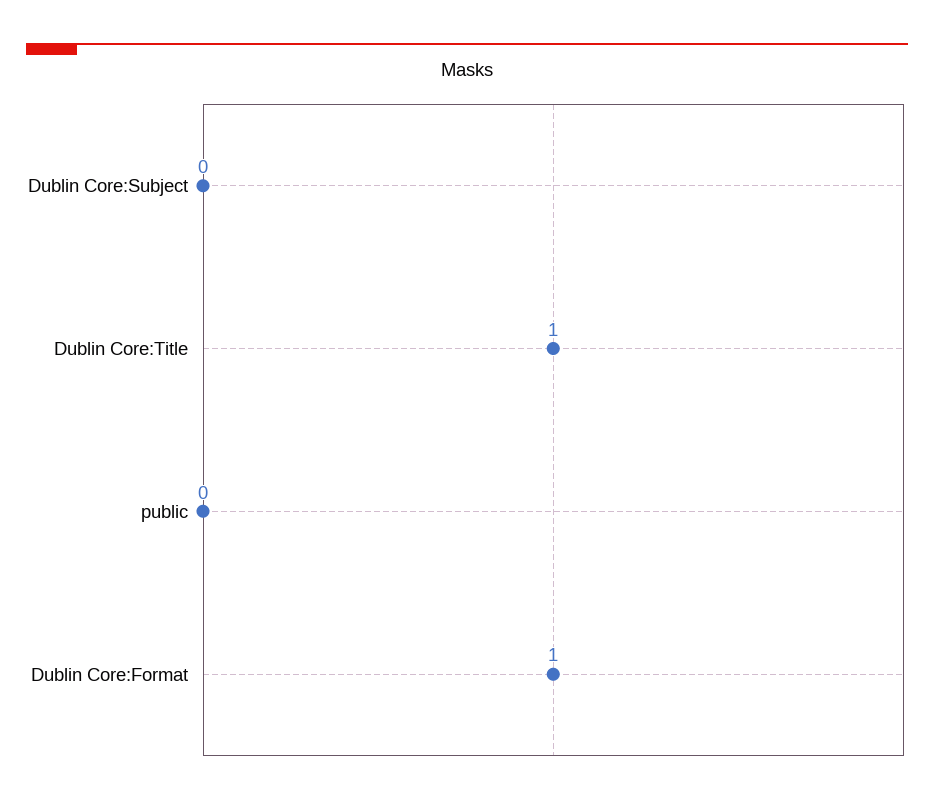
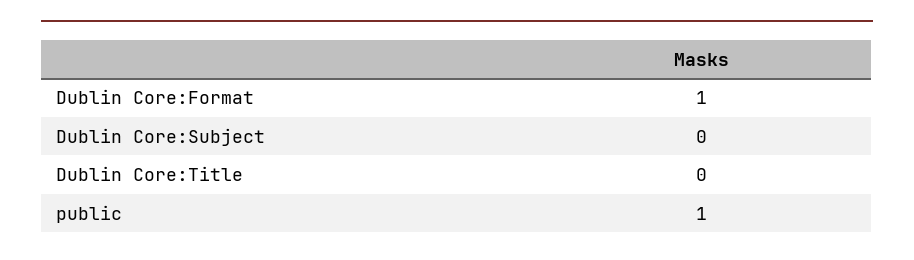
Dublin Core:Title: 1 -> 0
public: 0 -> 1

